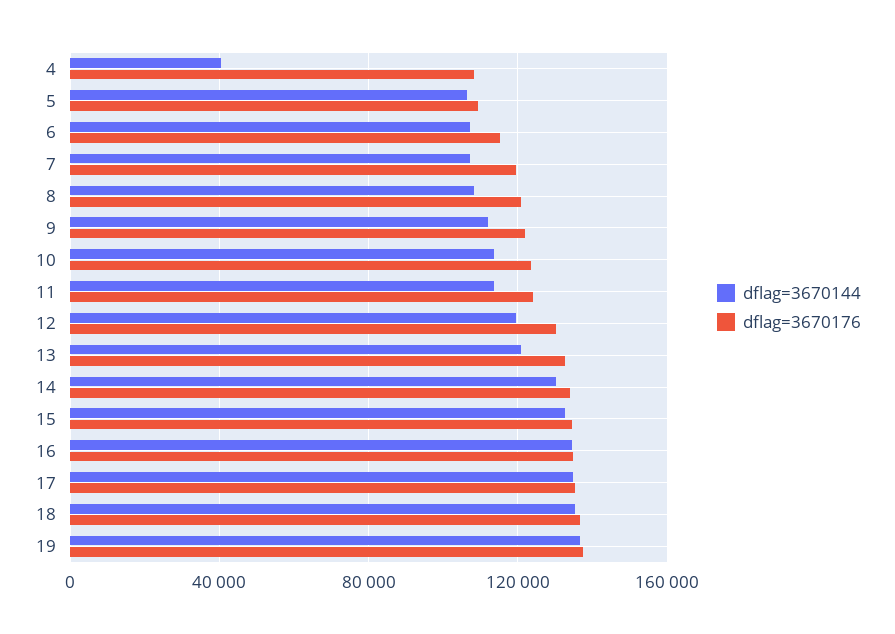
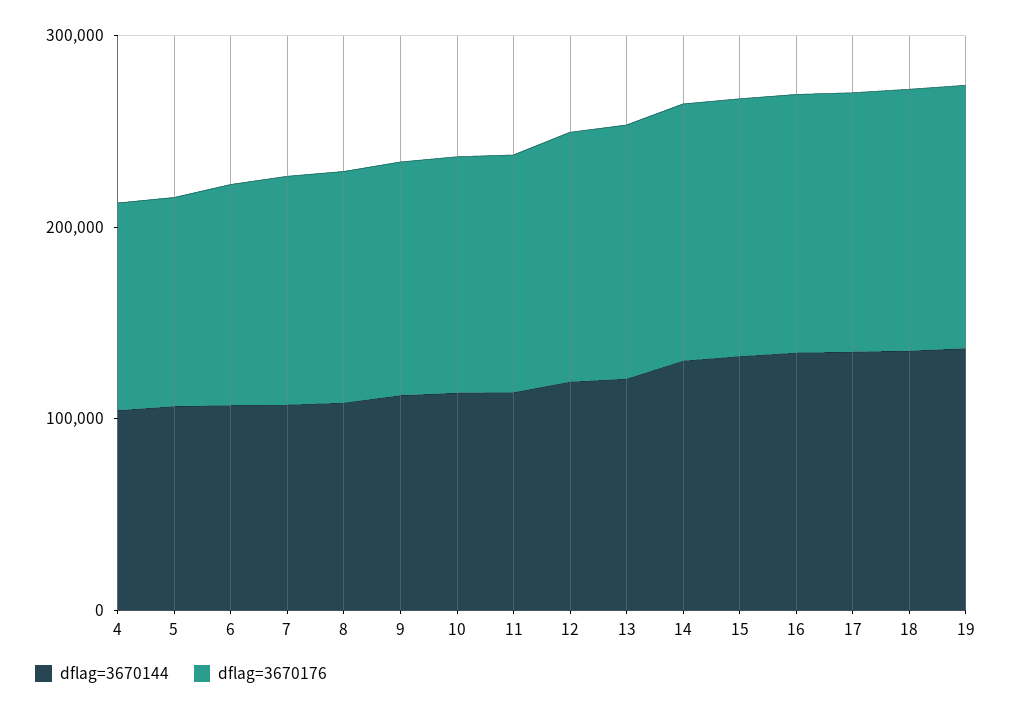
dflag=3670144, 4: 40000 -> 100000

